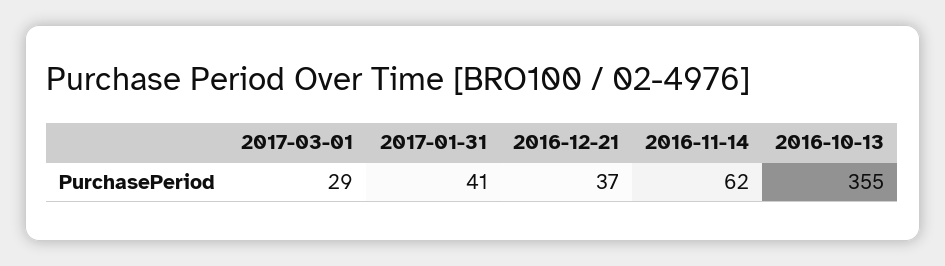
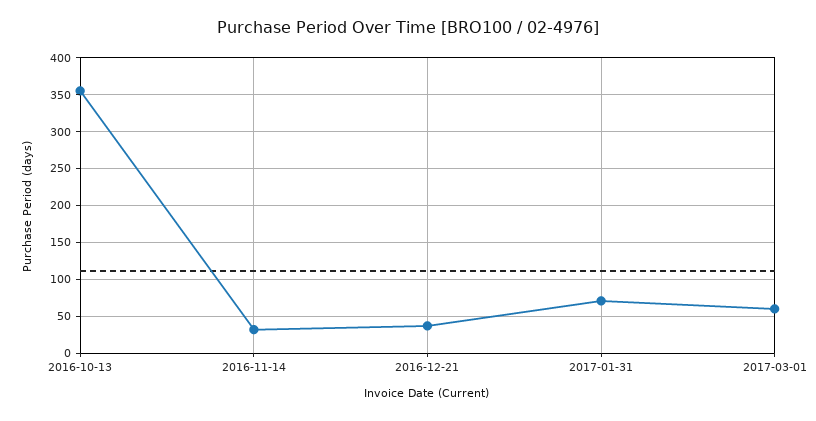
2017-03-01: 29 -> 60
2017-01-31: 41 -> 70
2016-11-14: 62 -> 30

